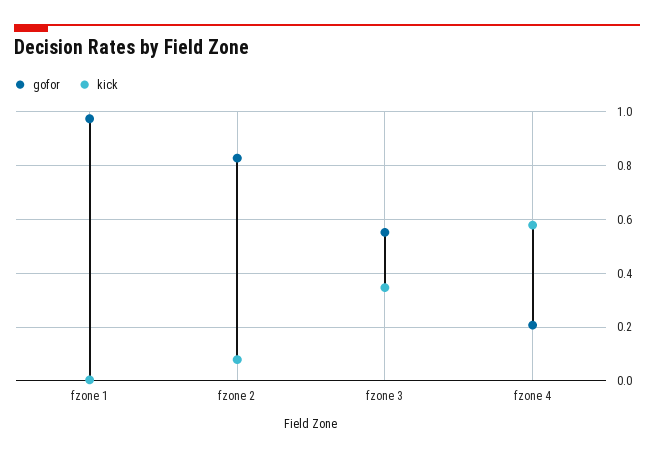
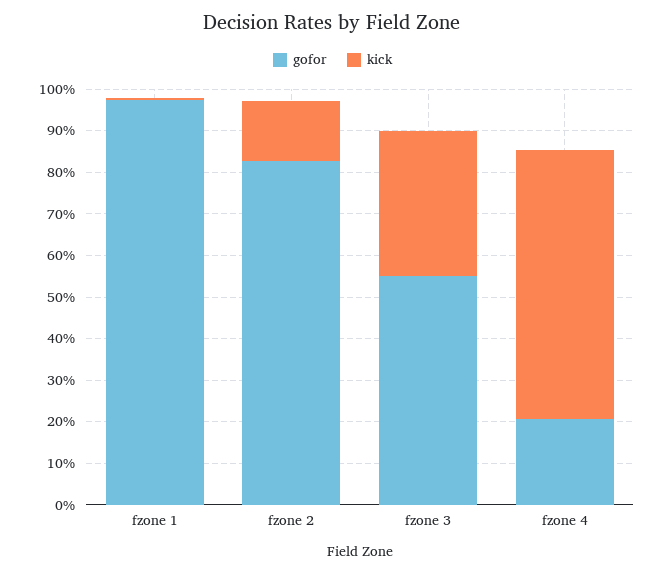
kick, fzone 2: 0.075 -> 0.14
kick, fzone 4: 0.575 -> 0.64

